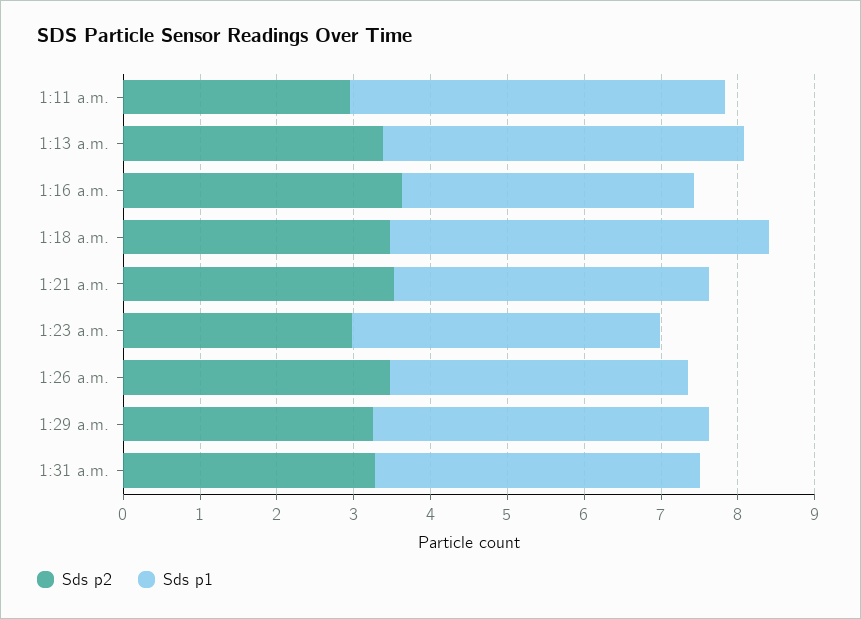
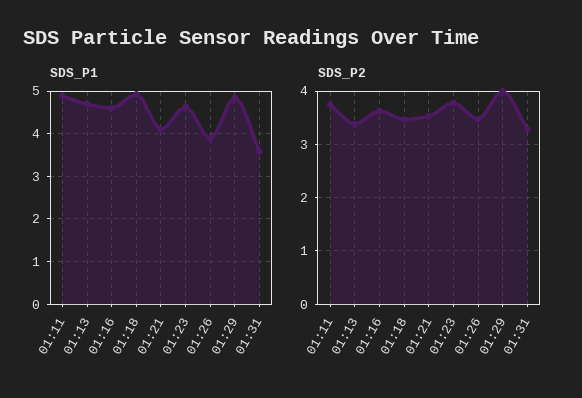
Sds p2, 1:11 a.m.: 3 -> 3.8
Sds p1, 1:16 a.m.: 3.8 -> 4.6
Sds p2, 1:23 a.m.: 3 -> 3.8
Sds p1, 1:23 a.m.: 4 -> 4.6
Sds p2, 1:29 a.m.: 3.2 -> 4
Sds p1, 1:29 a.m.: 4.4 -> 4.8
Sds p1, 1:31 a.m.: 4.2 -> 3.6

